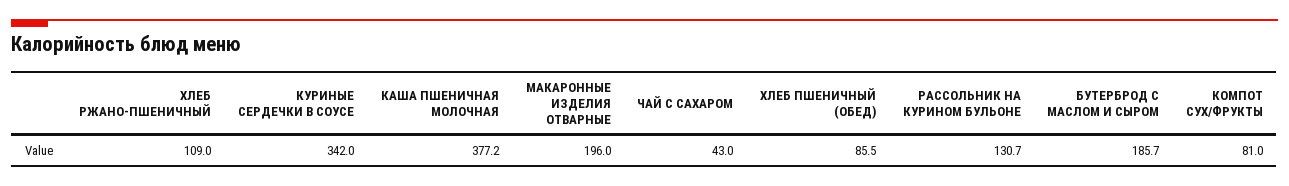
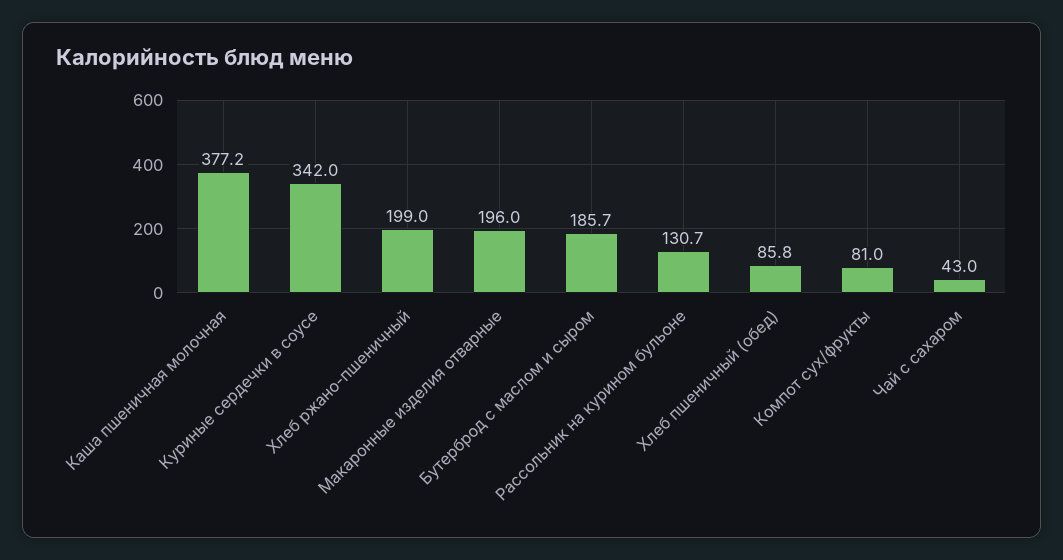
ХЛЕБ РЖАНО-ПШЕНИЧНЫЙ: 109 -> 199
ХЛЕБ ПШЕНИЧНЫЙ (ОБЕД): 85.5 -> 85.8

